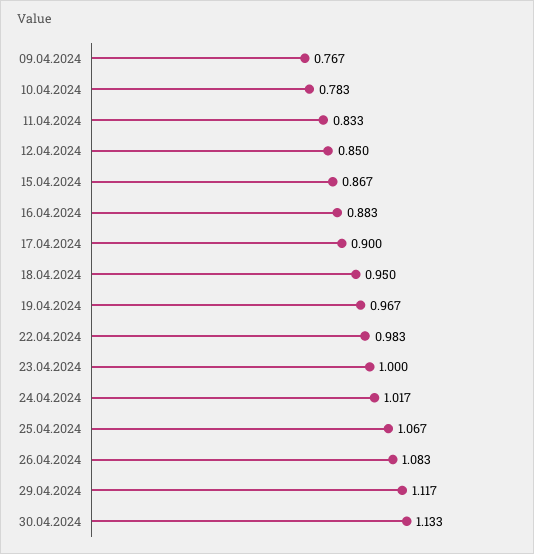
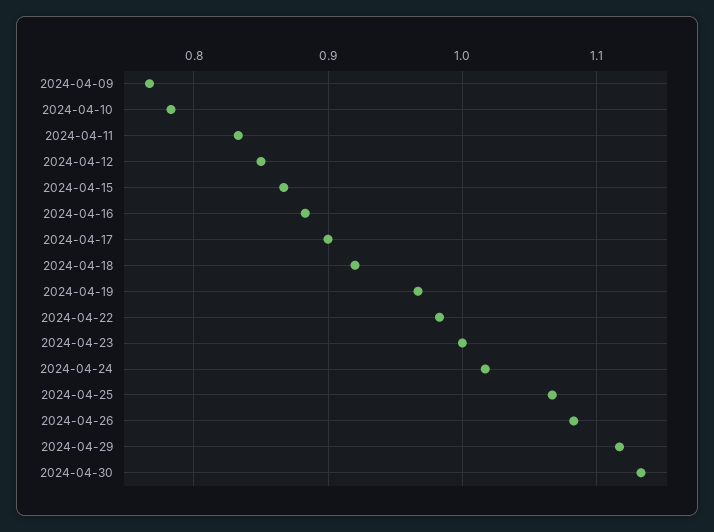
18.04.2024: 0.95 -> 0.92

